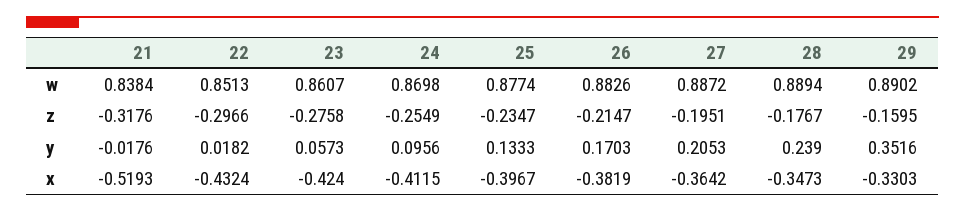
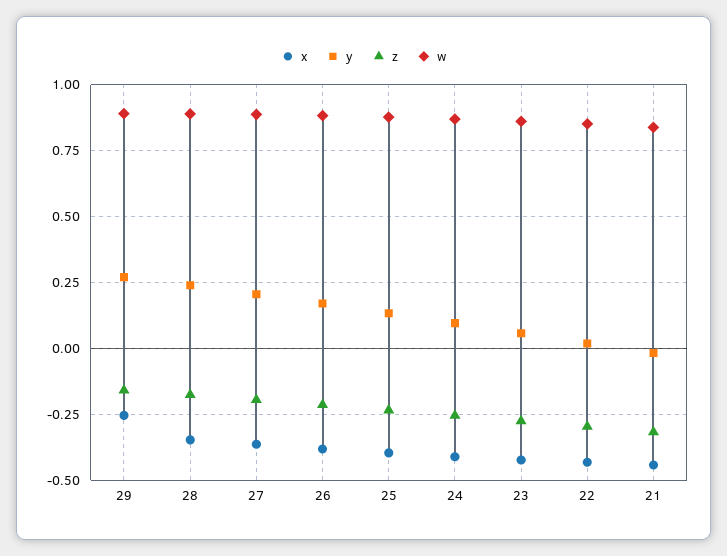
y, 29: 0.3516 -> 0.275
x, 21: -0.5193 -> -0.45
x, 29: -0.3303 -> -0.25

